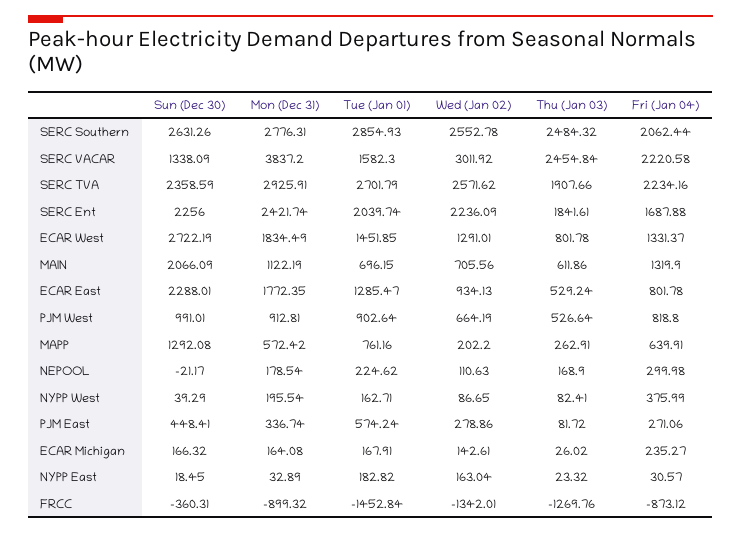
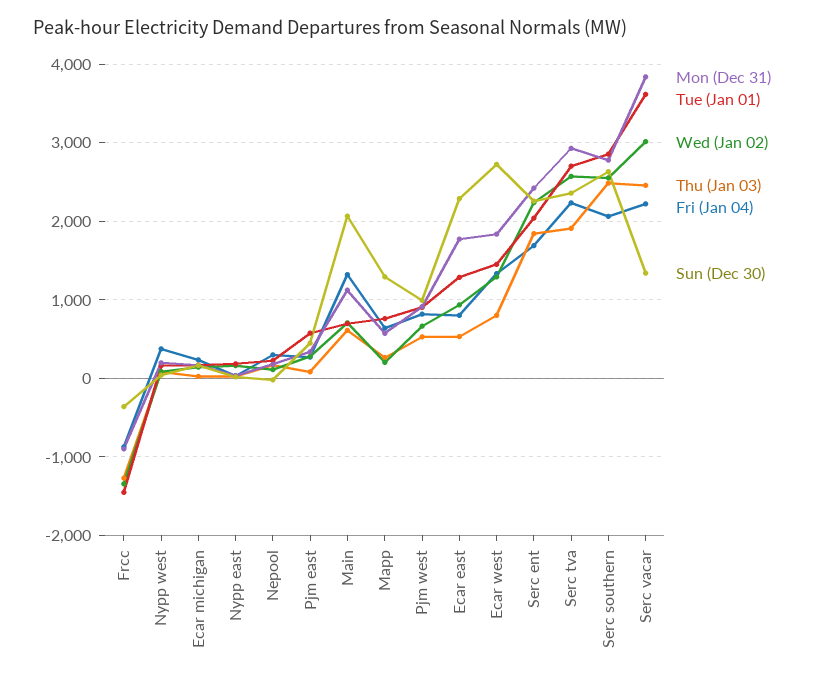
Tue (Jan 01), SERC VACAR: 1582.3 -> 3600

